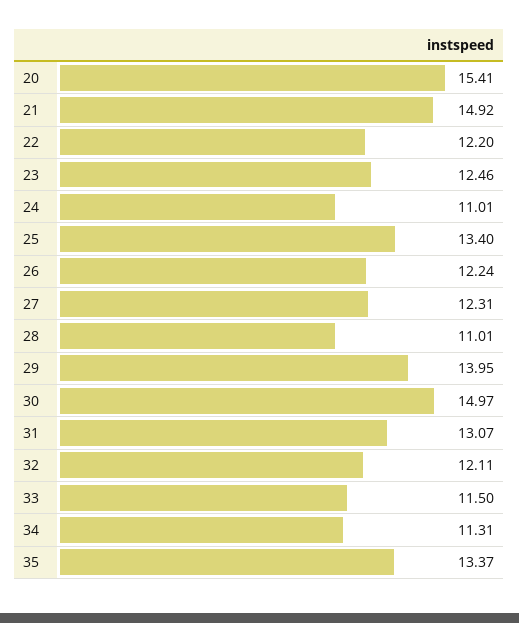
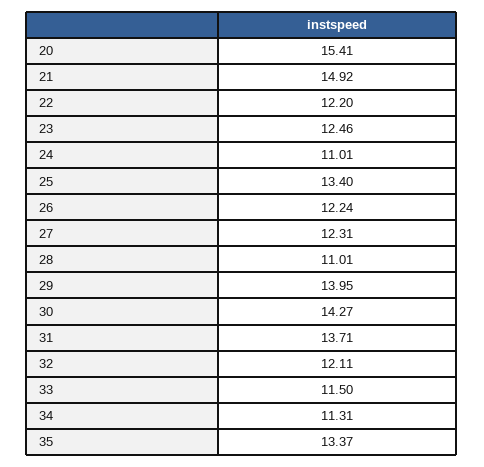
30: 14.97 -> 14.27
31: 13.07 -> 13.71

